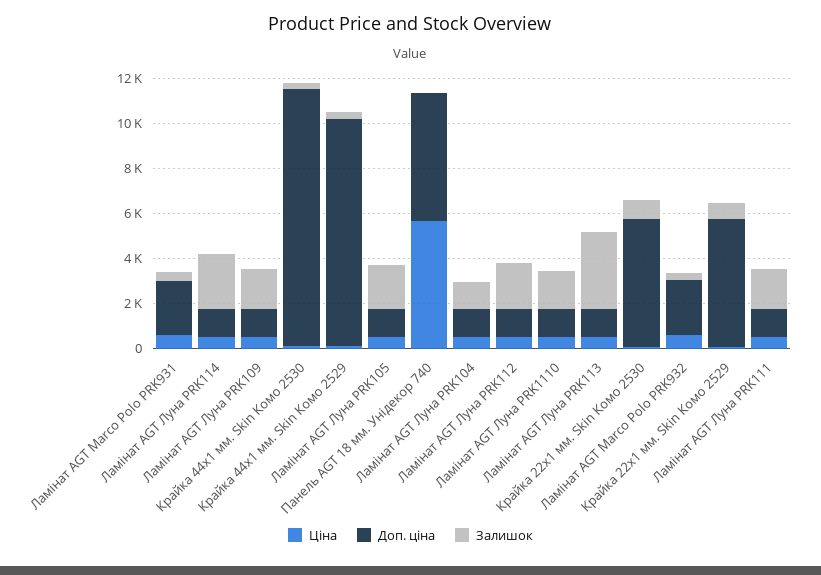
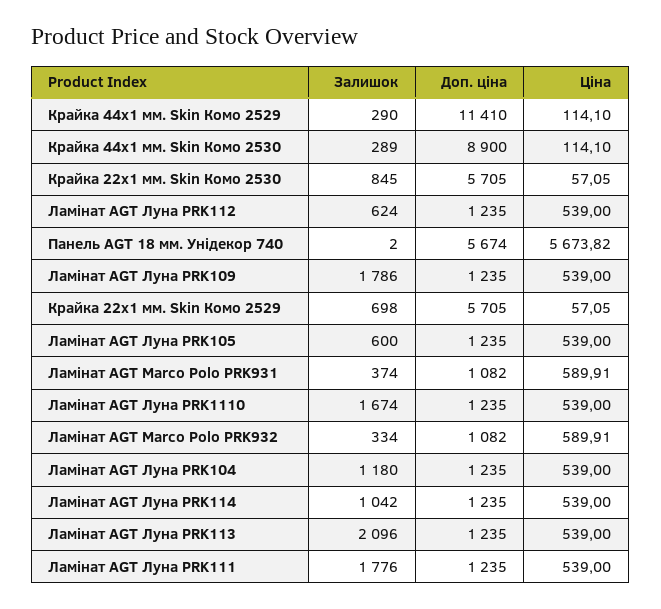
Доп. ціна, Ламінат AGT Marco Polo PRK931: 2500 -> 1082
Залишок, Ламінат AGT Луна PRK114: 2500 -> 1042
Доп. ціна, Крайка 44x1 мм. Skin Комо 2530: 11500 -> 8900
Доп. ціна, Крайка 44x1 мм. Skin Комо 2529: 10000 -> 11410
Залишок, Ламінат AGT Луна PRK105: 2000 -> 600
Залишок, Ламінат AGT Луна PRK112: 2000 -> 624
Залишок, Ламінат AGT Луна PRK113: 3500 -> 2096
Доп. ціна, Ламінат AGT Marco Polo PRK932: 2500 -> 1082

